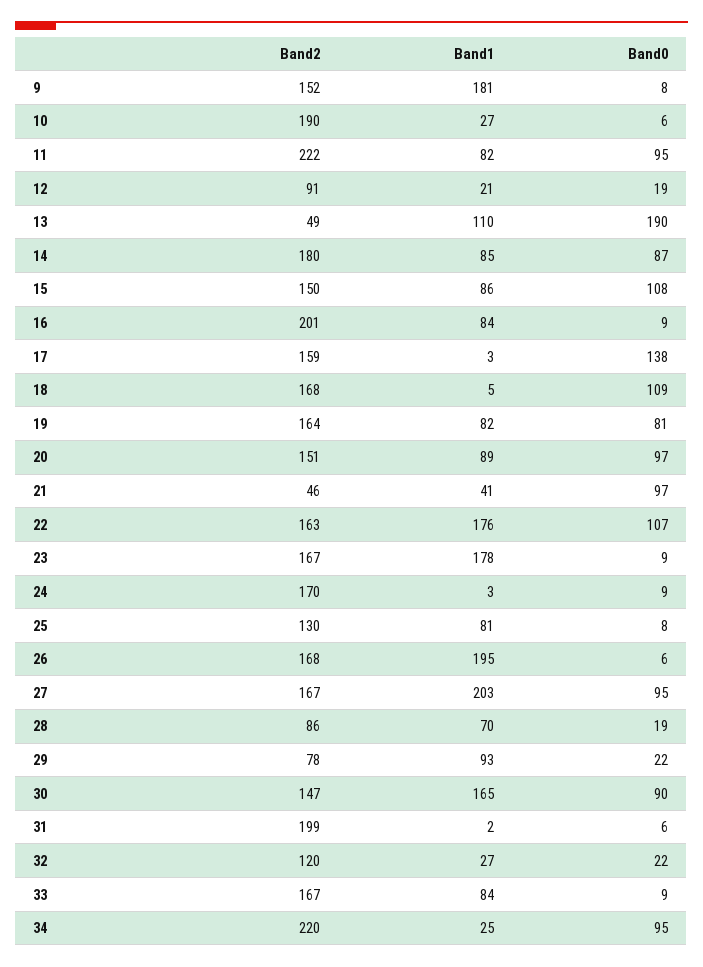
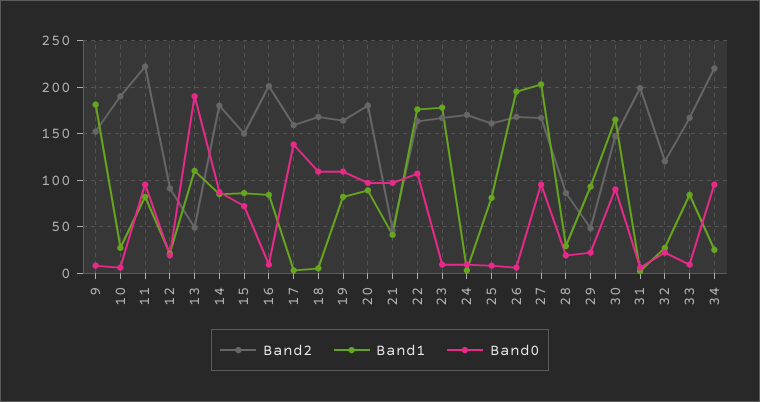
Band0, 15: 108 -> 70
Band0, 19: 81 -> 110
Band2, 20: 151 -> 180
Band2, 25: 130 -> 160
Band1, 28: 70 -> 30
Band2, 29: 78 -> 50

